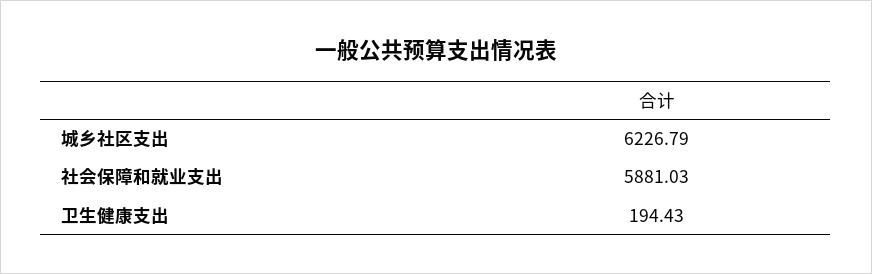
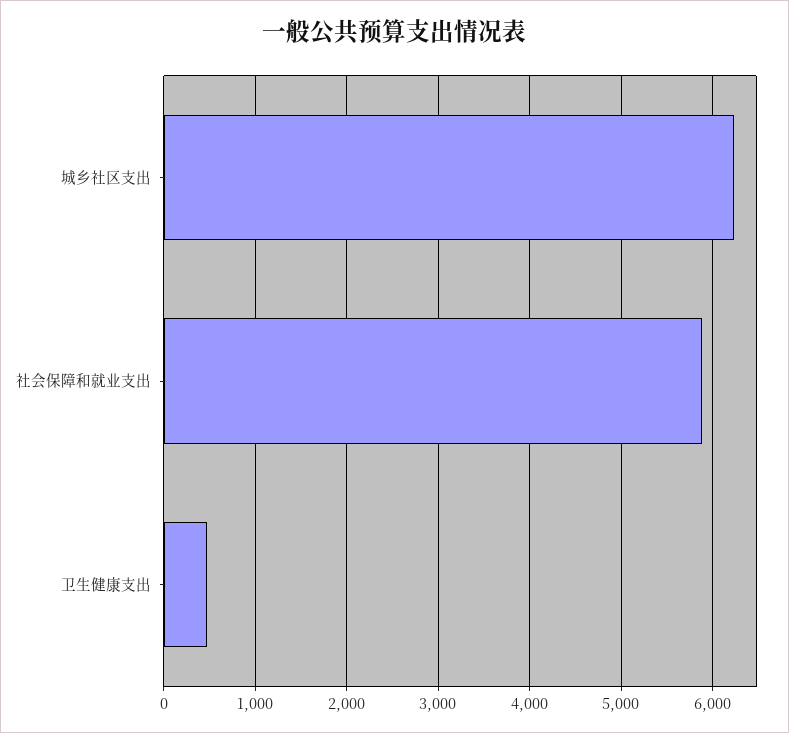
卫生健康支出: 194.43 -> 500

